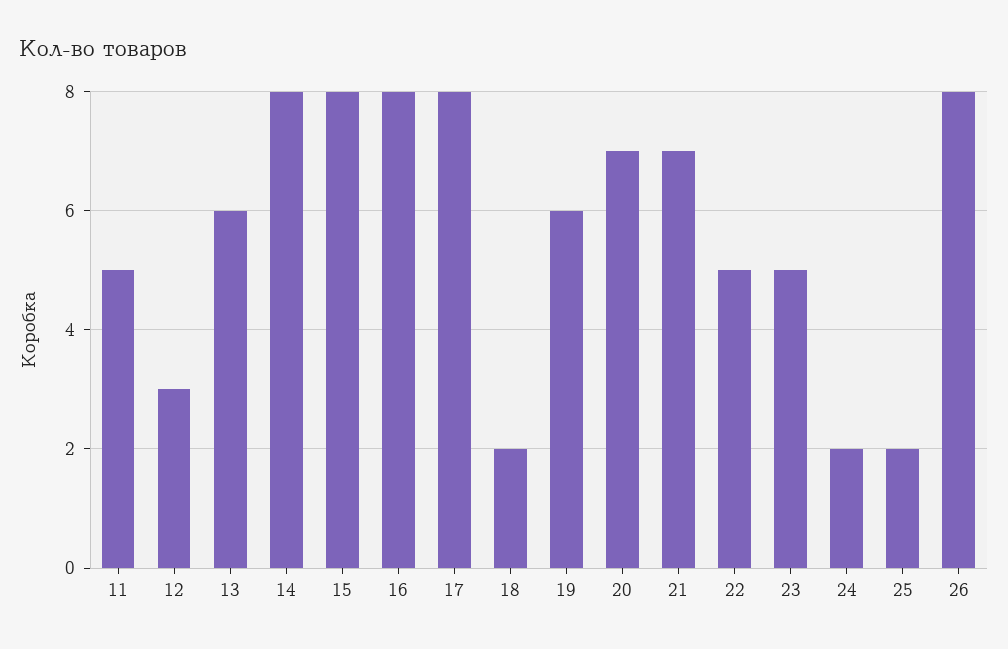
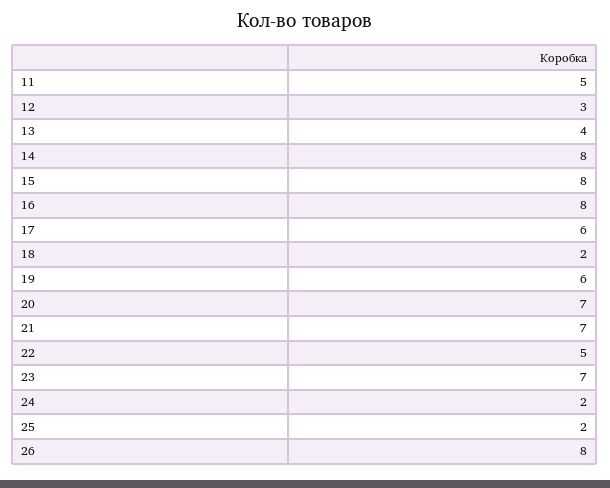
13: 6 -> 4
17: 8 -> 6
23: 5 -> 7

